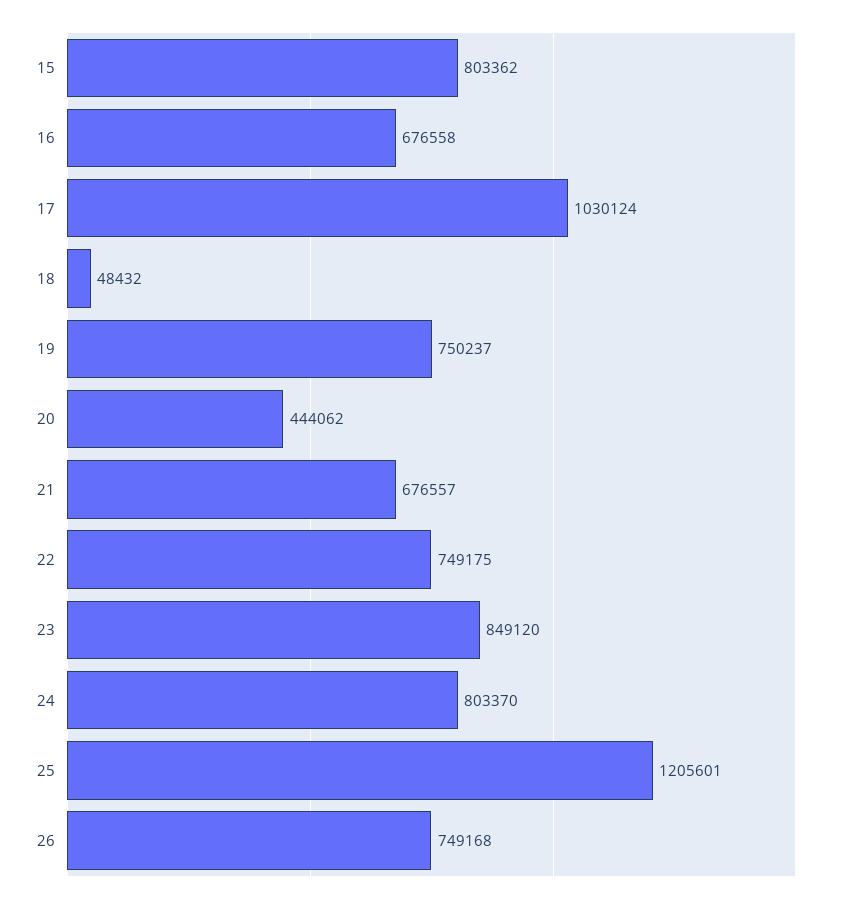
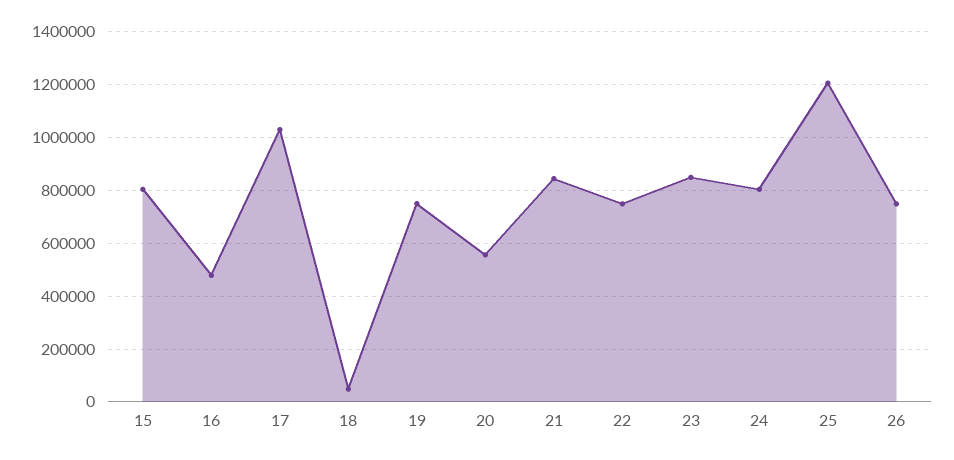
16: 676558 -> 475000
20: 444062 -> 550000
21: 676557 -> 850000

